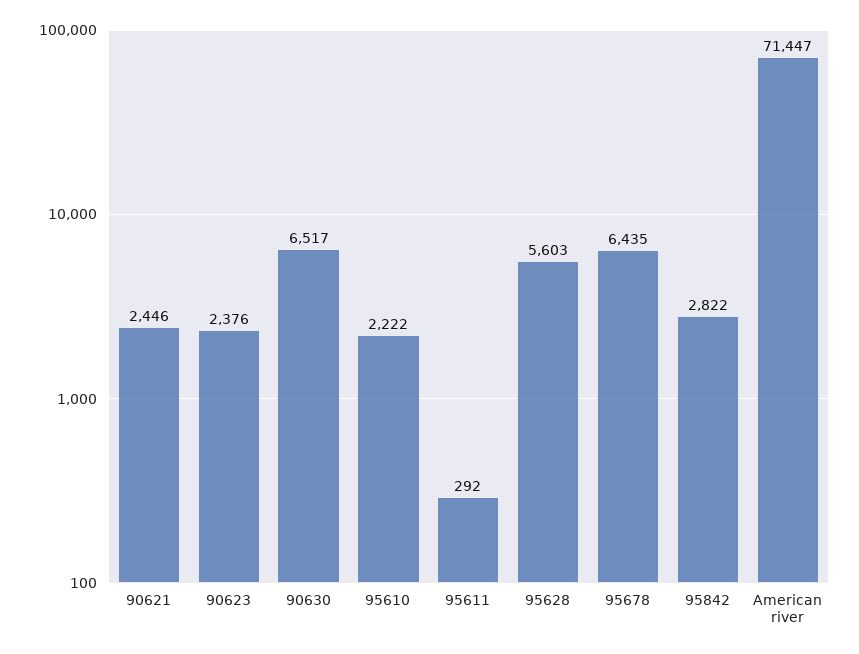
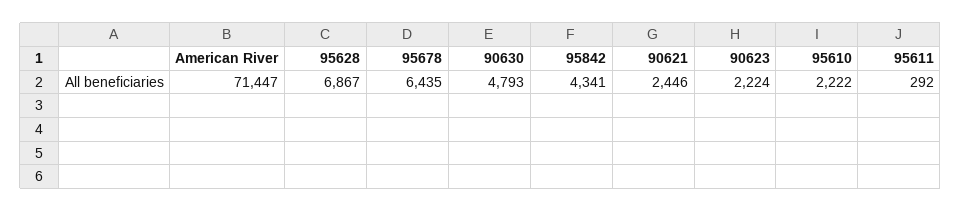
90623: 2376 -> 2224
90630: 6517 -> 4793
95628: 5603 -> 6867
95842: 2822 -> 4341

